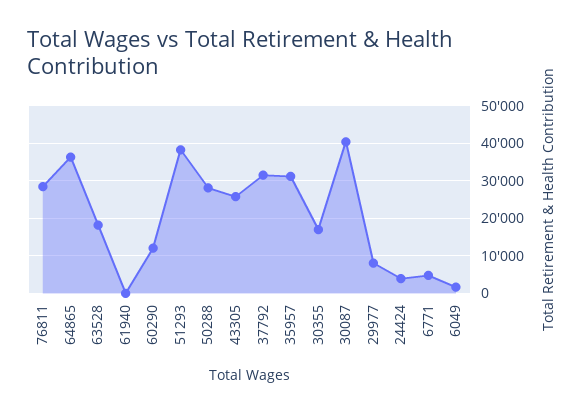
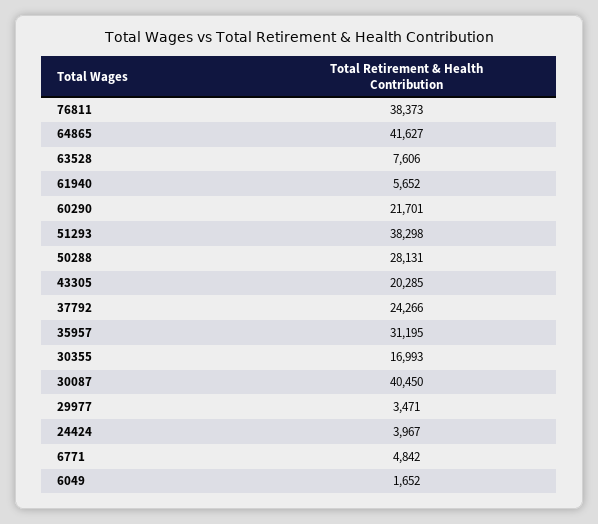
76811: 28000 -> 38373
64865: 36000 -> 41627
63528: 18000 -> 7606
61940: 0 -> 5652
60290: 12000 -> 21701
43305: 26000 -> 20285
37792: 32000 -> 24266
29977: 8000 -> 3471

